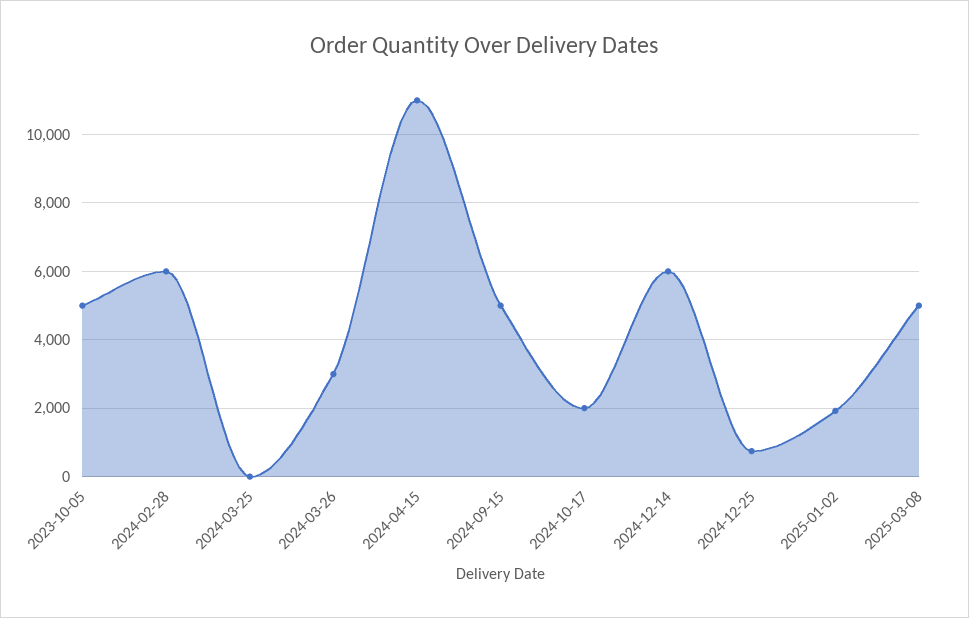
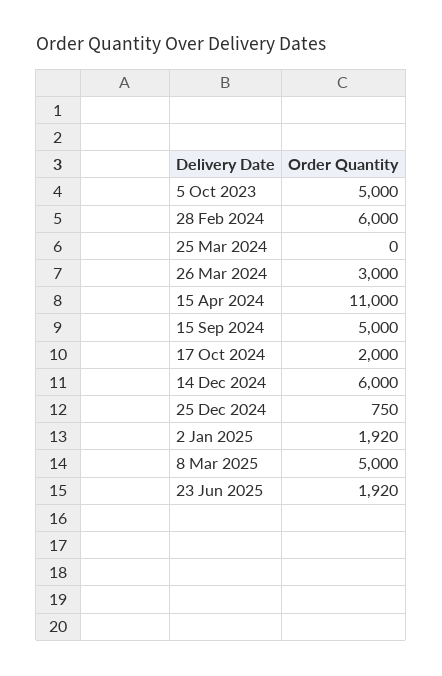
23 Jun 2025: none -> 1920

